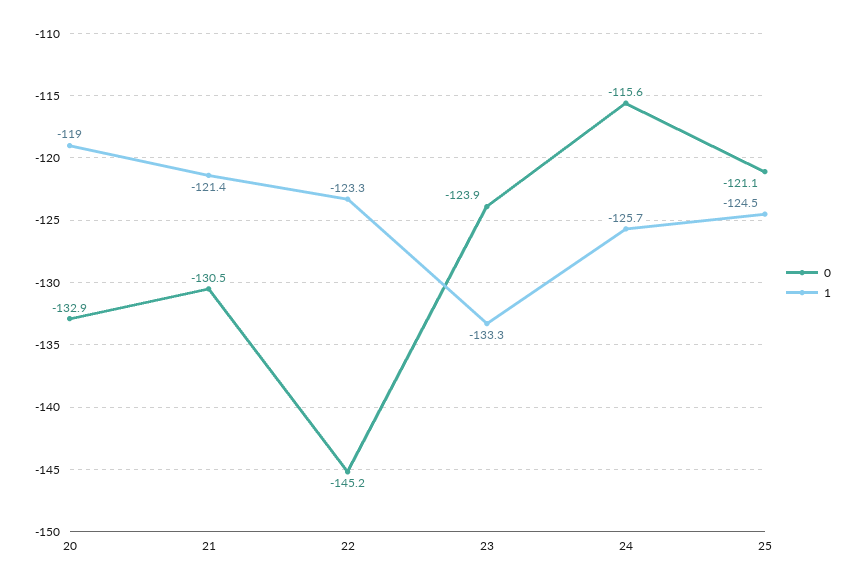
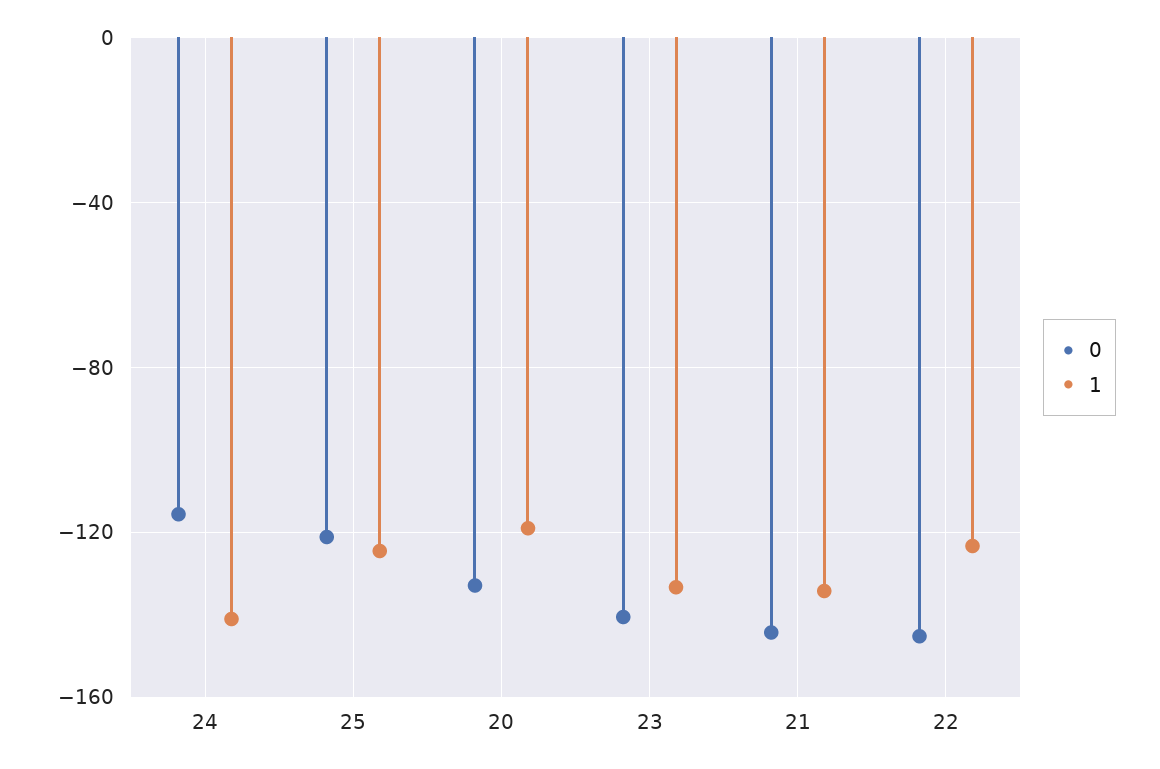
0, 21: -130.5 -> -145
1, 21: -121.4 -> -135
0, 23: -123.9 -> -140
1, 24: -125.7 -> -140

